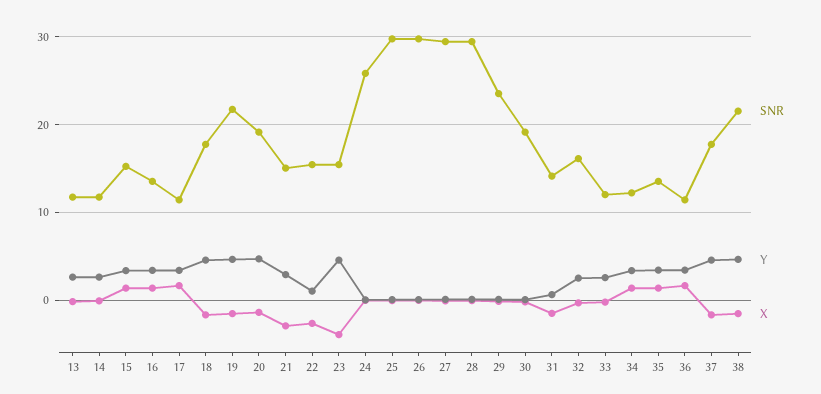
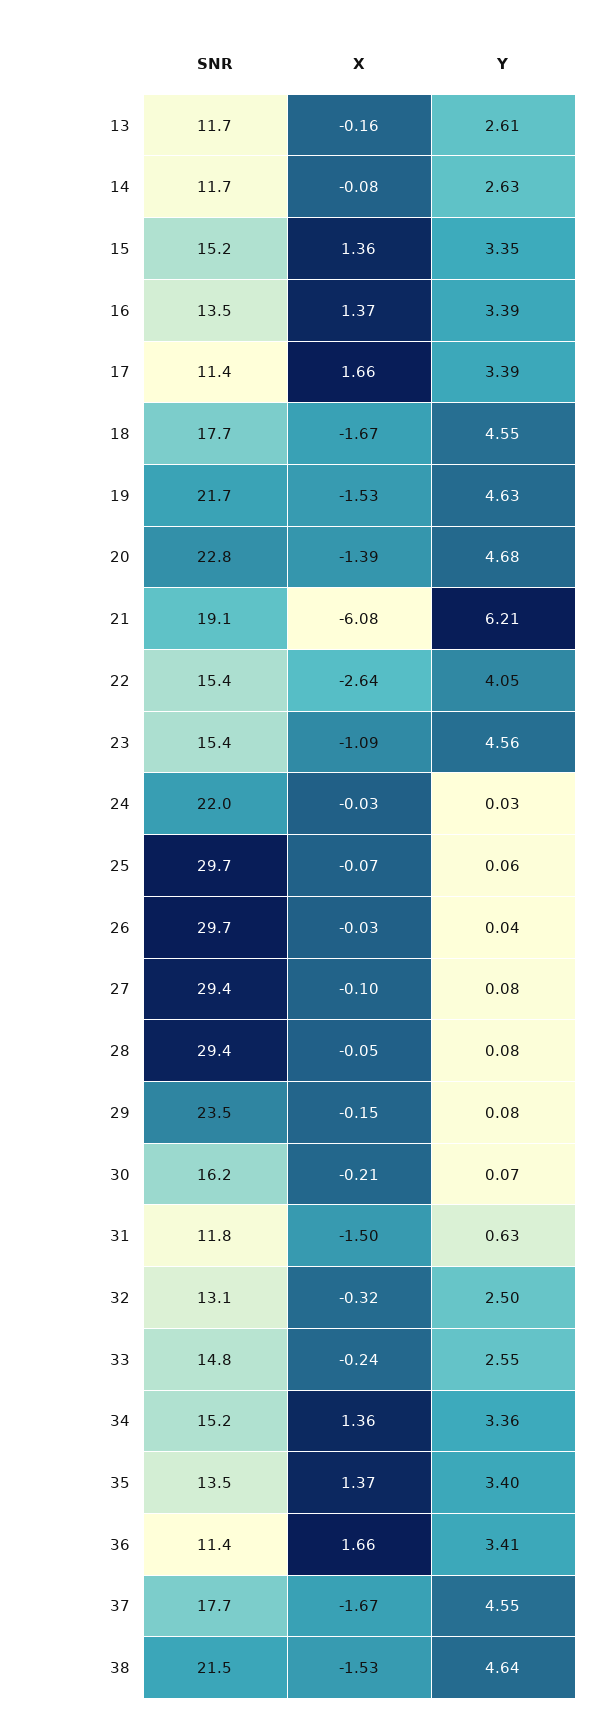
SNR, 20: 19 -> 22.8
SNR, 21: 15 -> 19.1
Y, 21: 3 -> 6.21
X, 21: -3 -> -6.08
Y, 22: 1 -> 4.05
X, 23: -4 -> -1.09
SNR, 24: 26 -> 22
SNR, 30: 19 -> 16.2
SNR, 31: 14 -> 11.8
SNR, 32: 16 -> 13.1
SNR, 33: 12 -> 14.8
SNR, 34: 12 -> 15.2

